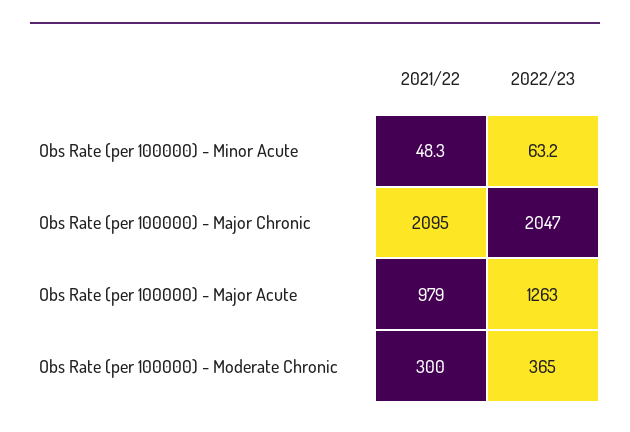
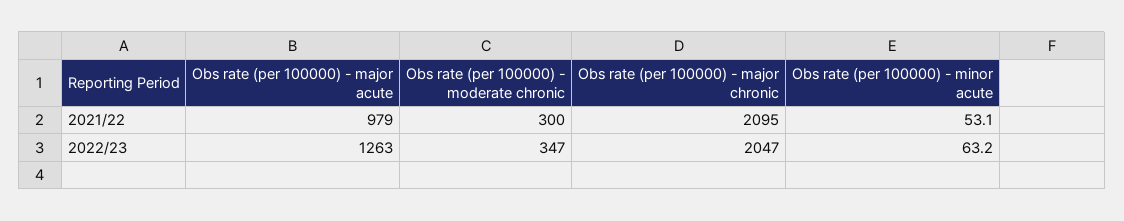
2021/22, Obs Rate (per 100000) - Minor Acute: 48.3 -> 53.1
2022/23, Obs Rate (per 100000) - Moderate Chronic: 365 -> 347

